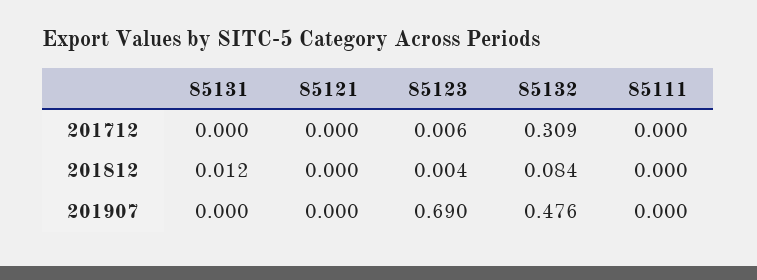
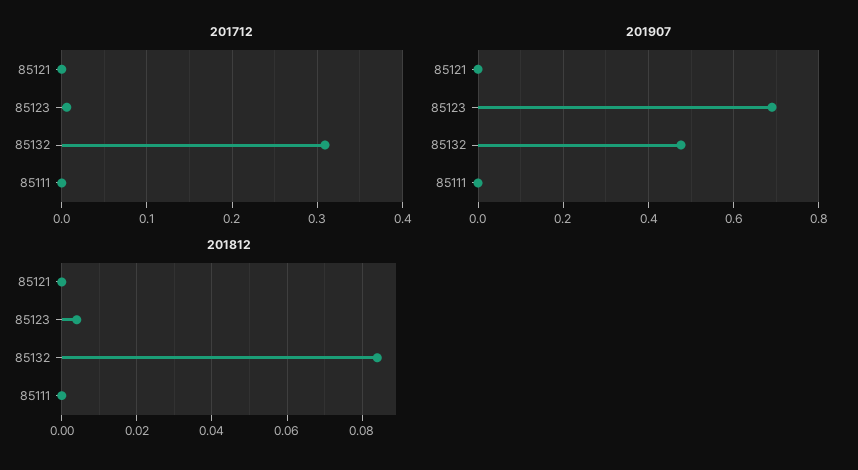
201712, 85131: 0 -> none
201812, 85131: 0.012 -> none
201907, 85131: 0 -> none

